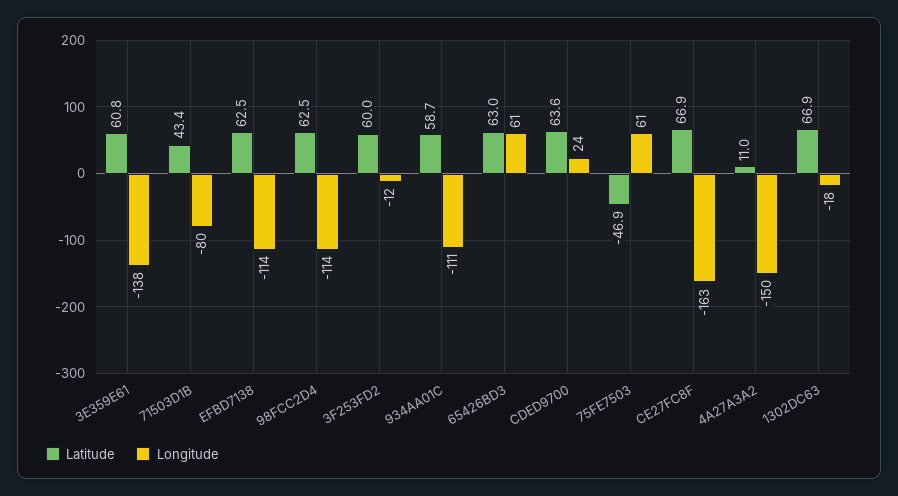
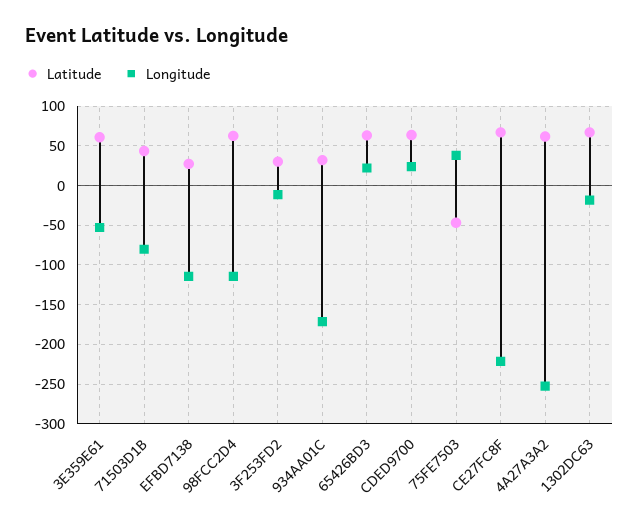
Longitude, 3E359E61: -138 -> -50
Latitude, EFBD7138: 62.5 -> 30
Latitude, 3F253FD2: 60 -> 30
Latitude, 934AA01C: 58.7 -> 30
Longitude, 934AA01C: -111 -> -170
Longitude, 65426BD3: 61 -> 20
Longitude, 75FE7503: 61 -> 40
Longitude, CE27FC8F: -163 -> -220
Latitude, 4A27A3A2: 11 -> 60
Longitude, 4A27A3A2: -150 -> -250

